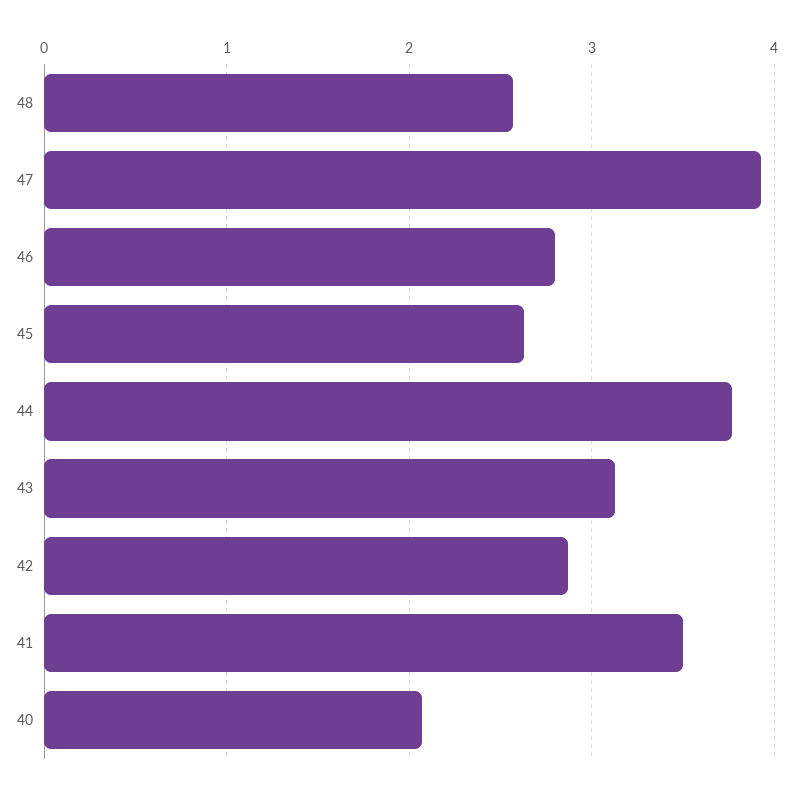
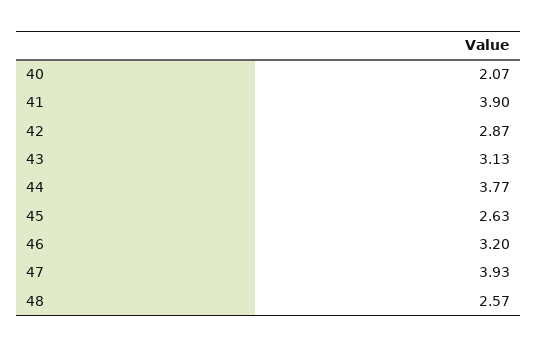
46: 2.8 -> 3.2
41: 3.5 -> 3.9

